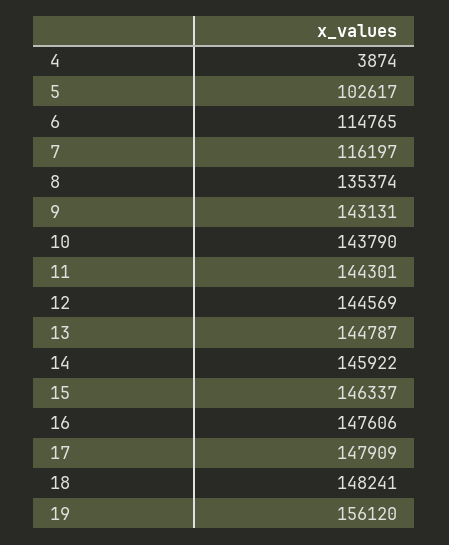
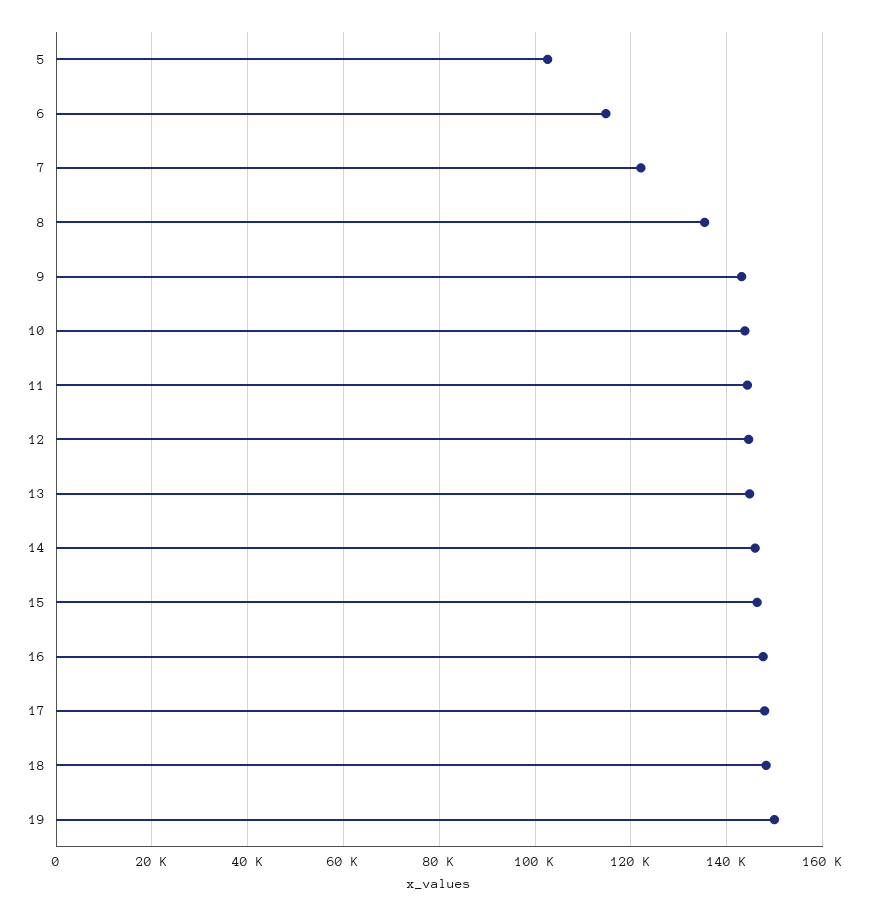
4: 3874 -> none
7: 116197 -> 122000
19: 156120 -> 150000

